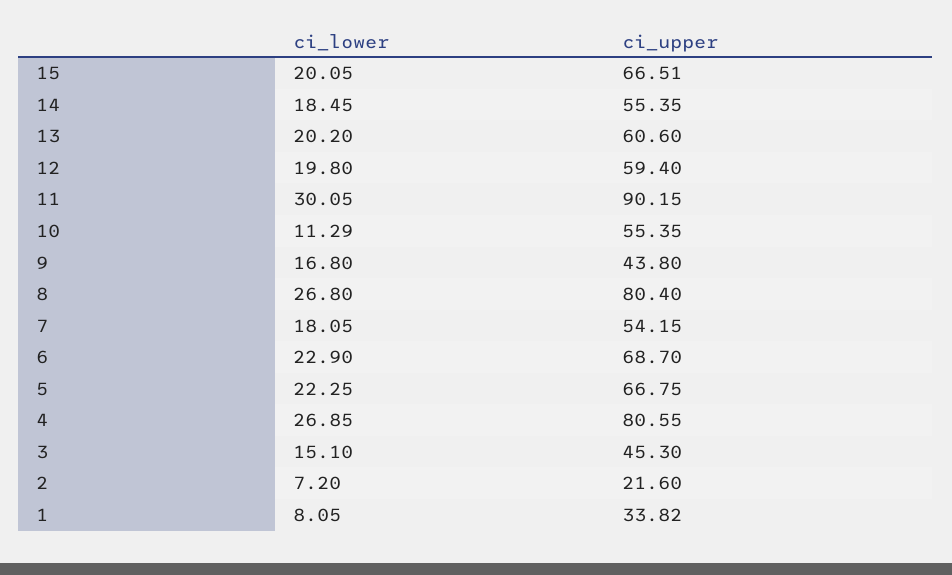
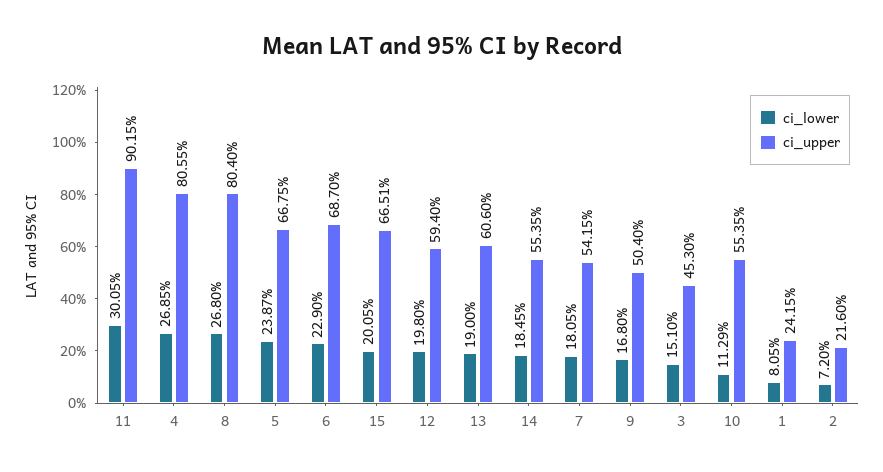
ci_lower, 13: 20.2 -> 19
ci_upper, 9: 43.8 -> 50.4
ci_lower, 5: 22.25 -> 23.87
ci_upper, 1: 33.82 -> 24.15

